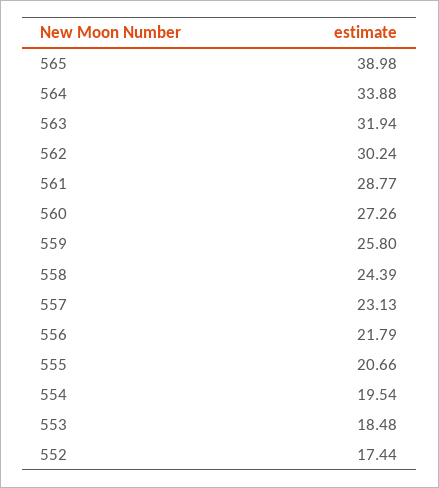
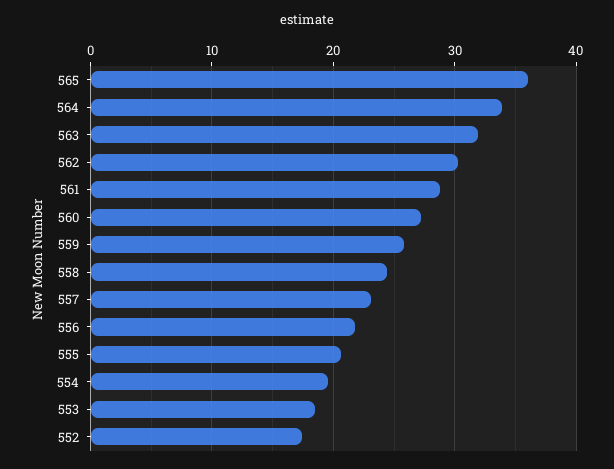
565: 38.98 -> 36

